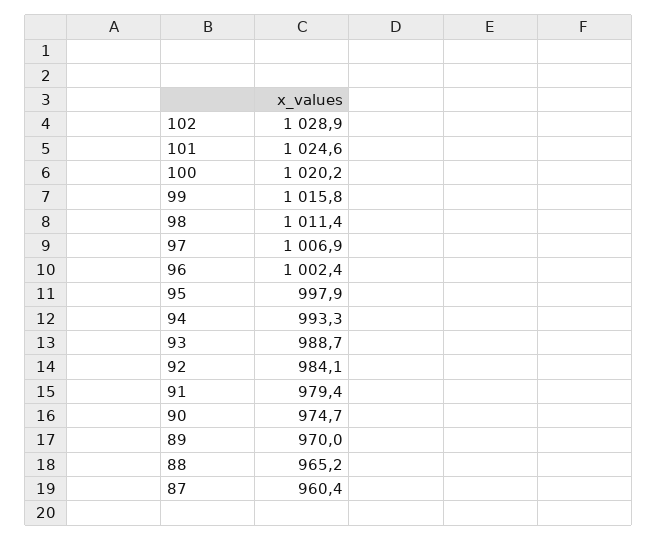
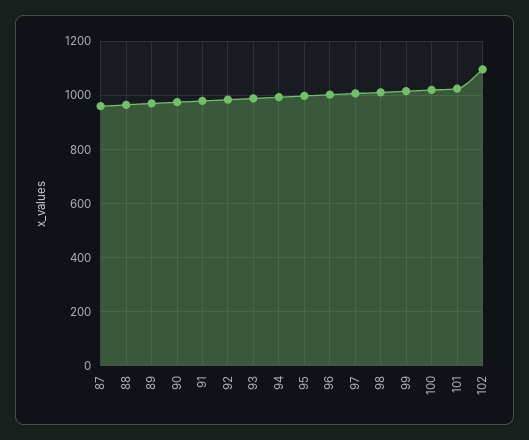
102: 1028.9 -> 1100

